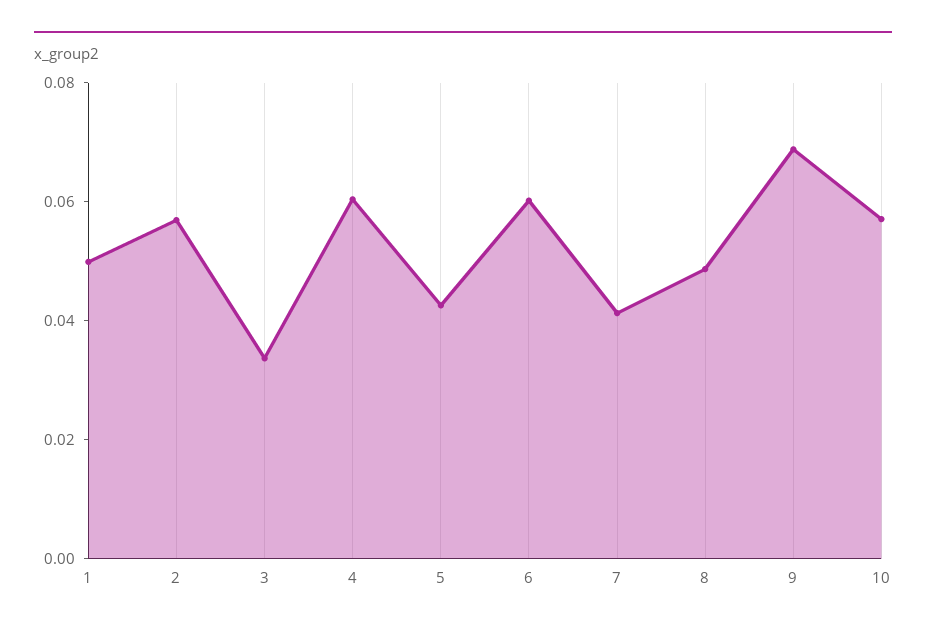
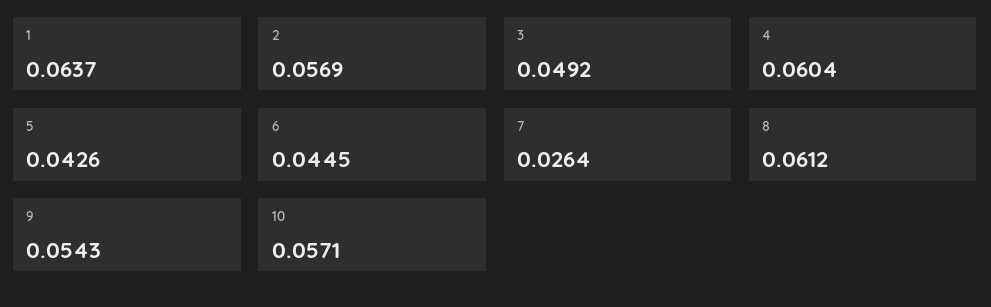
1: 0.05 -> 0.0637
3: 0.035 -> 0.0492
6: 0.06 -> 0.0445
7: 0.04 -> 0.0264
8: 0.05 -> 0.0612
9: 0.07 -> 0.0543

